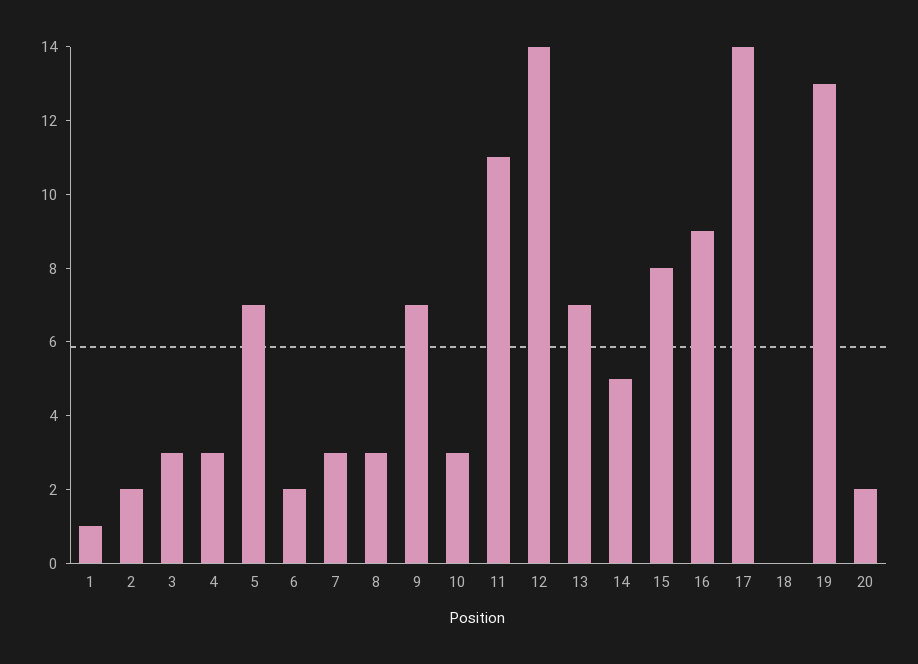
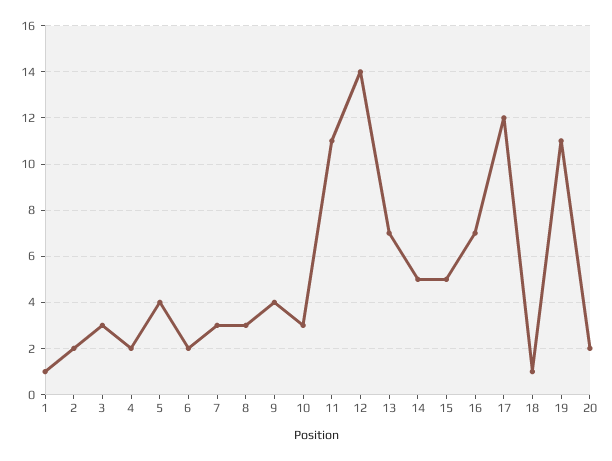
4: 3 -> 2
5: 7 -> 4
9: 7 -> 4
15: 8 -> 5
16: 9 -> 7
17: 14 -> 12
18: 0 -> 1
19: 13 -> 11

